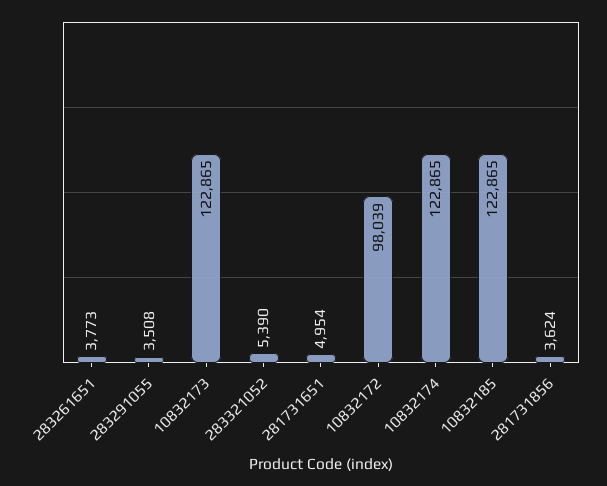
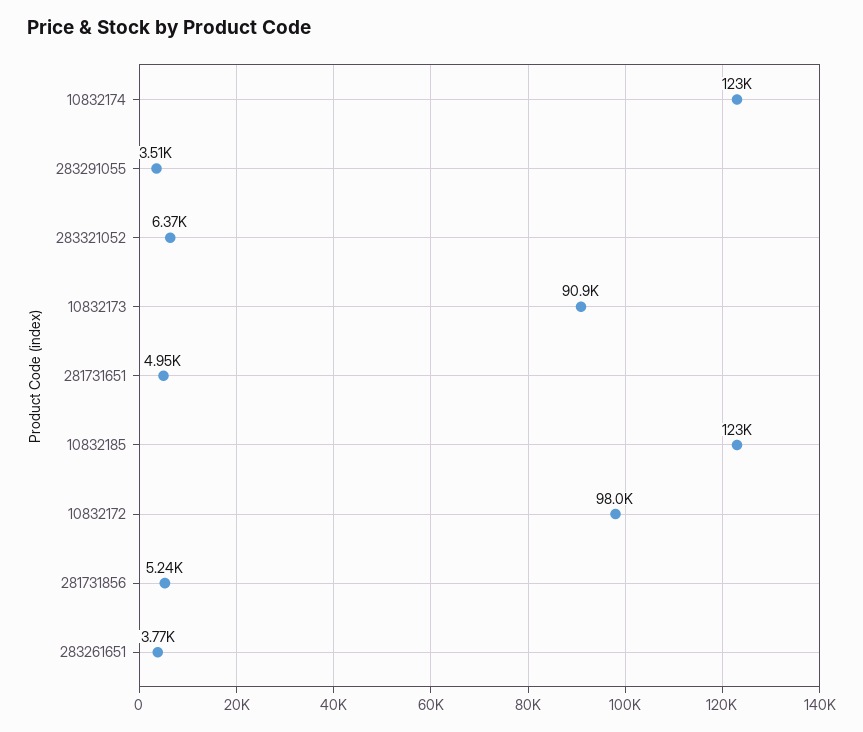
10832173: 122865 -> 90900
283321052: 5390 -> 6370
281731856: 3624 -> 5240

